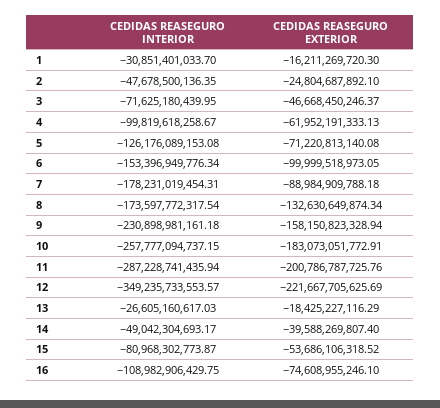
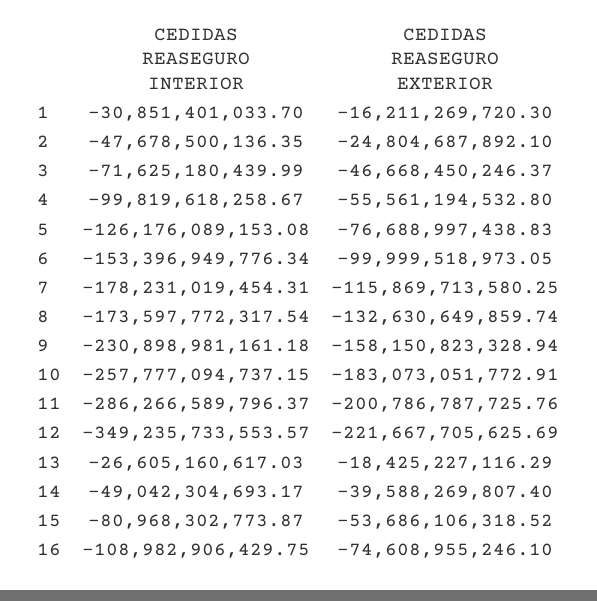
CEDIDAS REASEGURO INTERIOR, 3: -71625180439.95 -> -71625180439.99
CEDIDAS REASEGURO EXTERIOR, 4: -61952191333.13 -> -55561194532.8
CEDIDAS REASEGURO EXTERIOR, 5: -71220813140.08 -> -76688997438.83
CEDIDAS REASEGURO EXTERIOR, 7: -88984909788.18 -> -115869713580.25
CEDIDAS REASEGURO EXTERIOR, 8: -132630649874.34 -> -132630649859.74
CEDIDAS REASEGURO INTERIOR, 11: -287228741435.94 -> -286266589796.37

